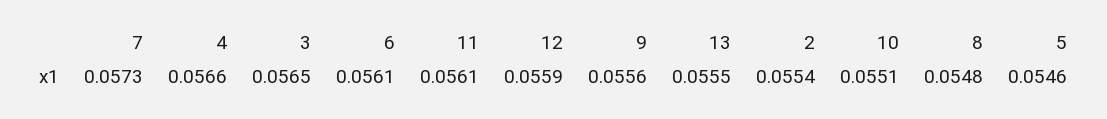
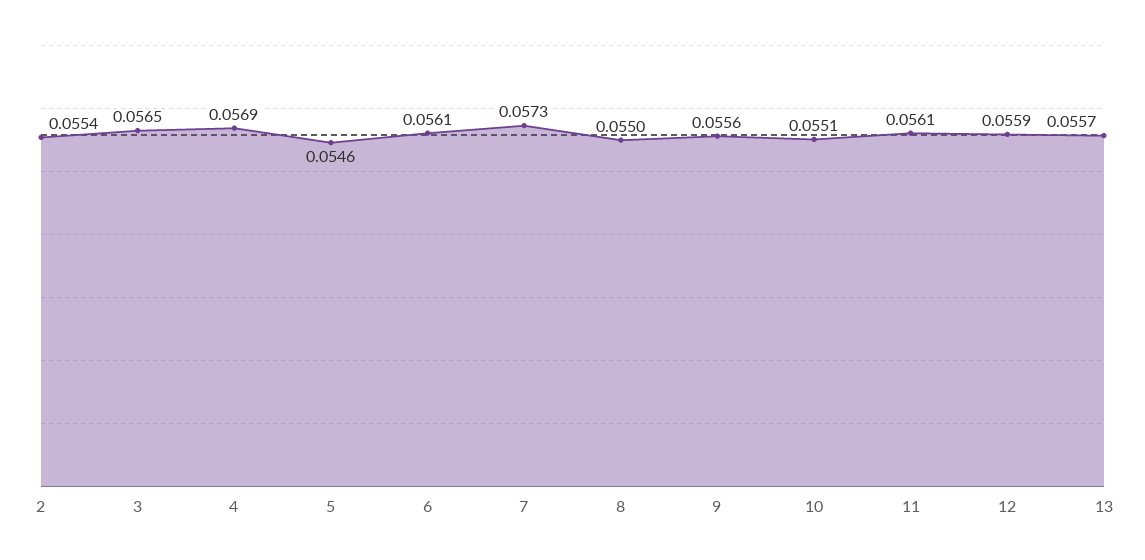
4: 0.0566 -> 0.0569
13: 0.0555 -> 0.0557
8: 0.0548 -> 0.055

